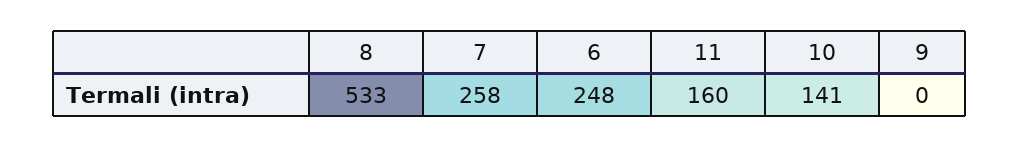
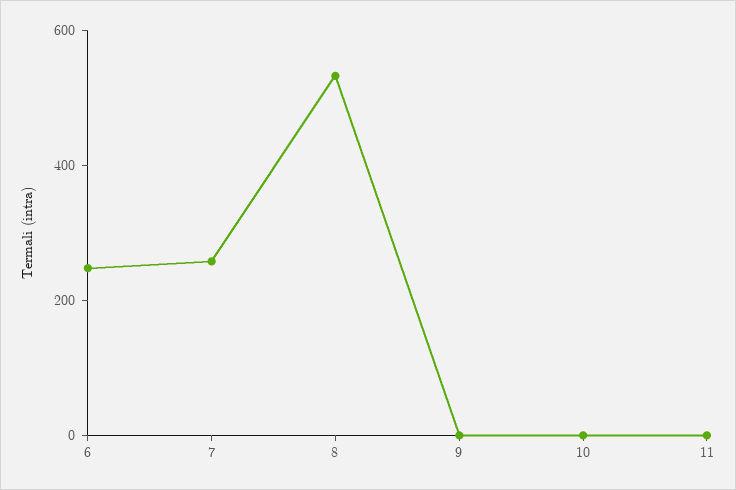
11: 160 -> 0
10: 141 -> 0

